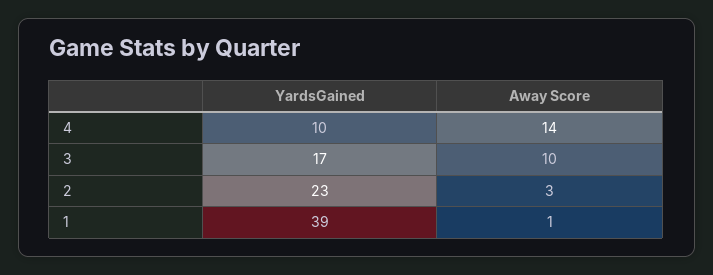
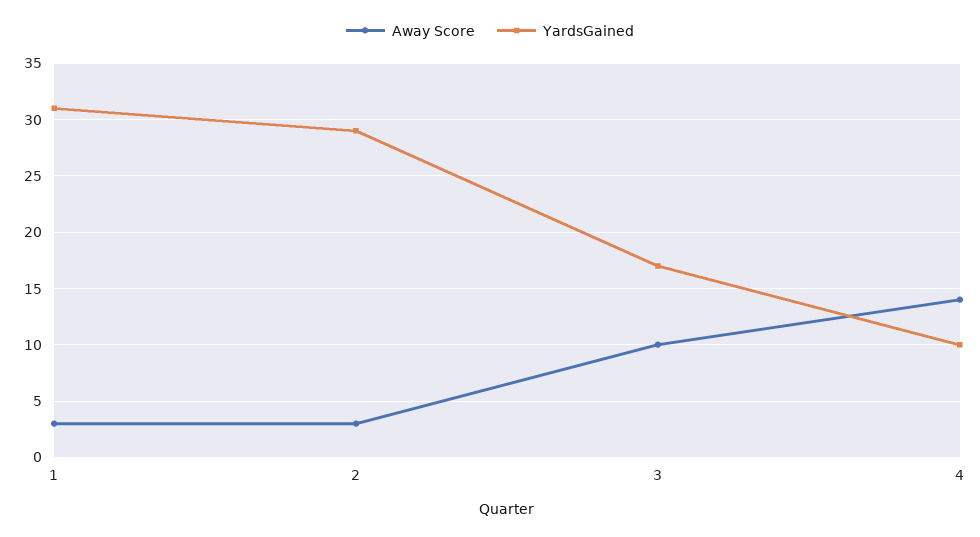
YardsGained, 2: 23 -> 29
YardsGained, 1: 39 -> 31
Away Score, 1: 1 -> 3

